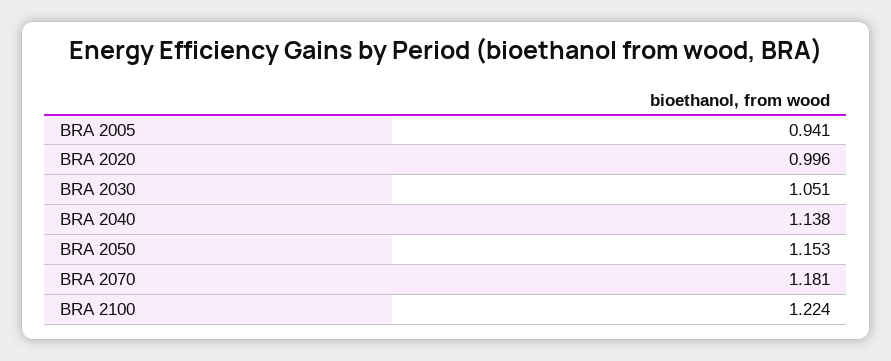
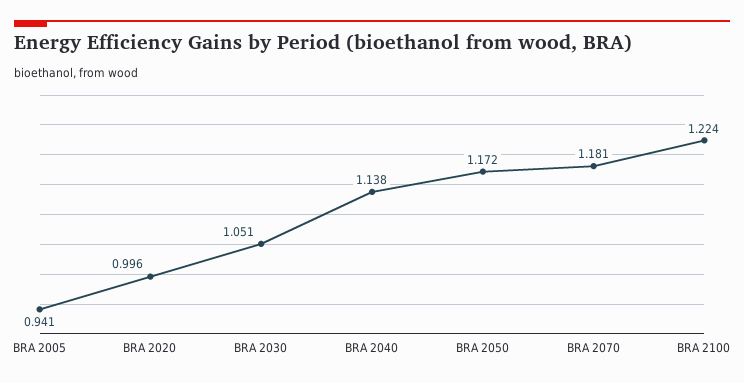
BRA 2050: 1.153 -> 1.172

